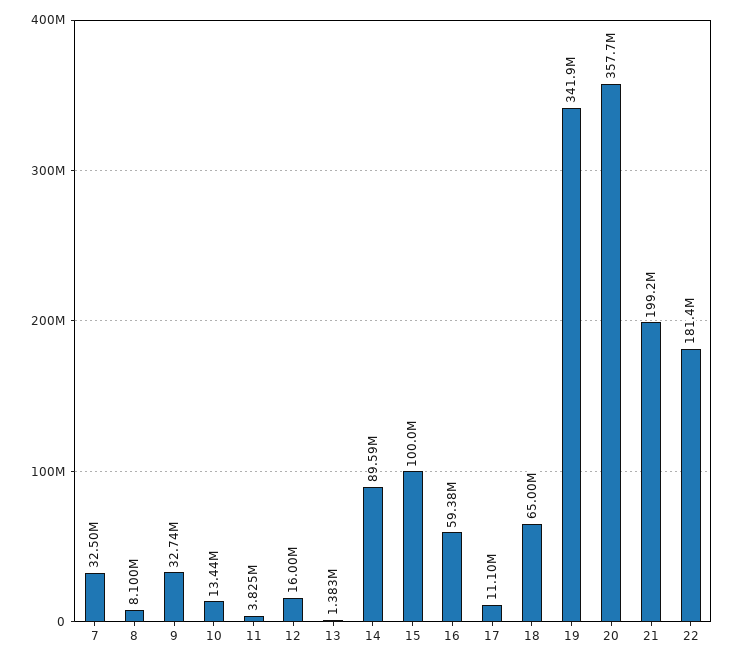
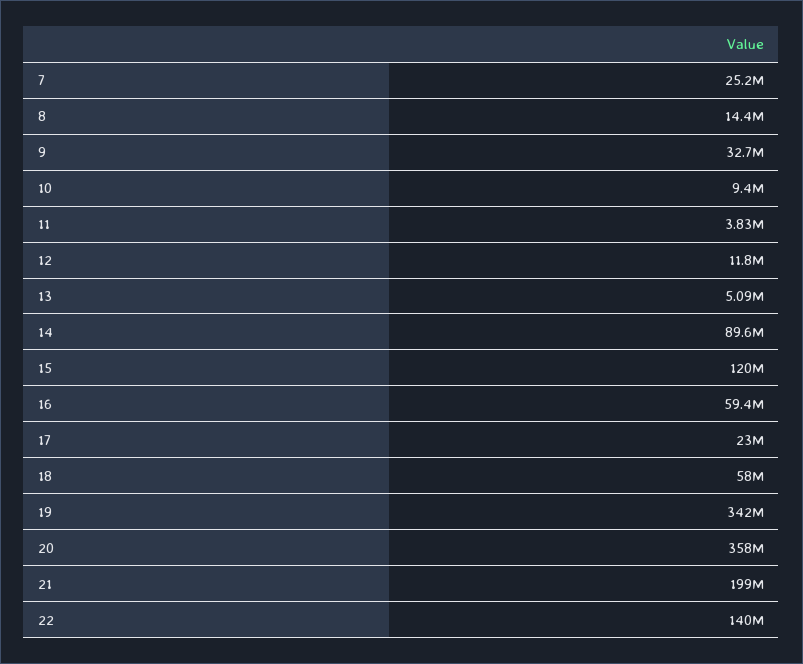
7: 32500000 -> 25200000
8: 8100000 -> 14400000
10: 13440000 -> 9400000
12: 16000000 -> 11800000
13: 1383000 -> 5090000
15: 100000000 -> 120000000
17: 11100000 -> 23000000
18: 65000000 -> 58000000
22: 181400000 -> 140000000

